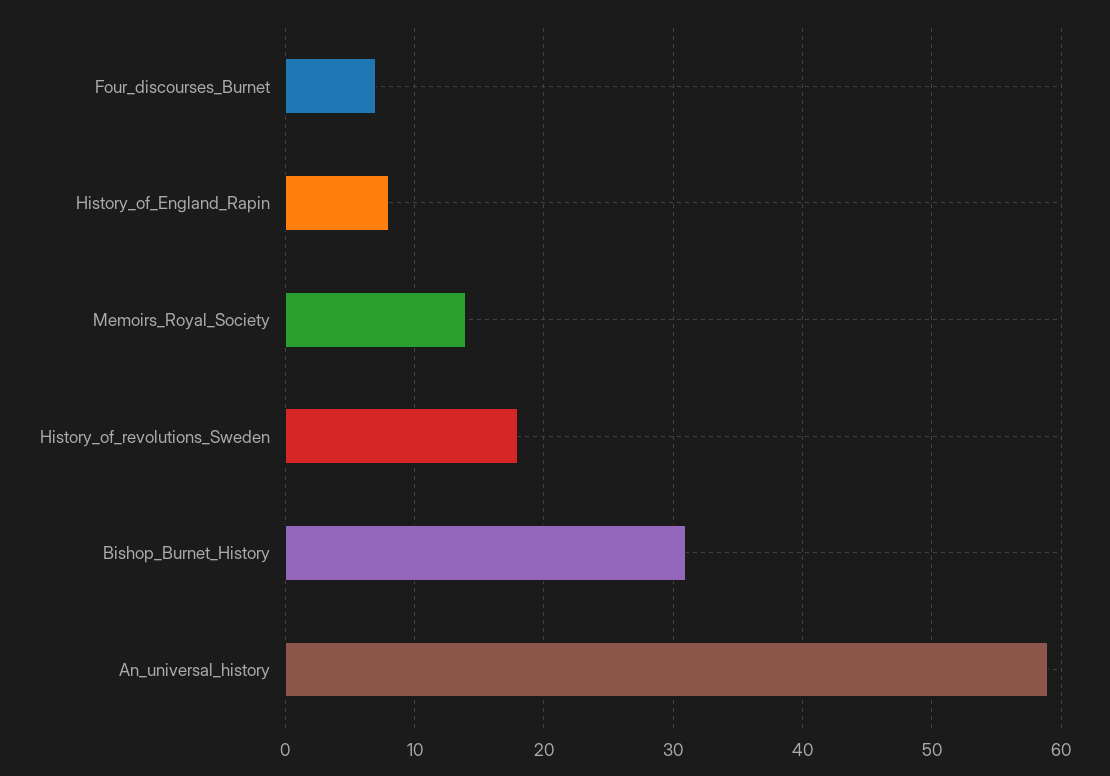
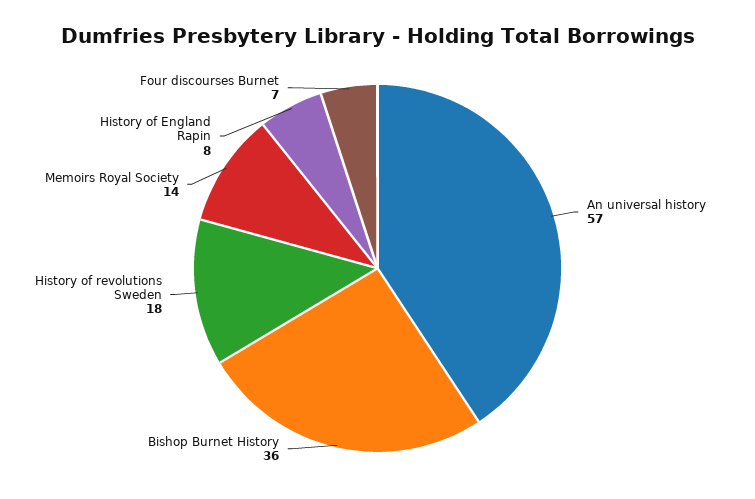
Bishop_Burnet_History: 31 -> 36
An_universal_history: 59 -> 57

